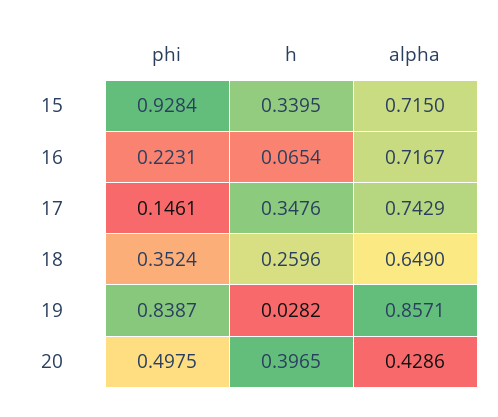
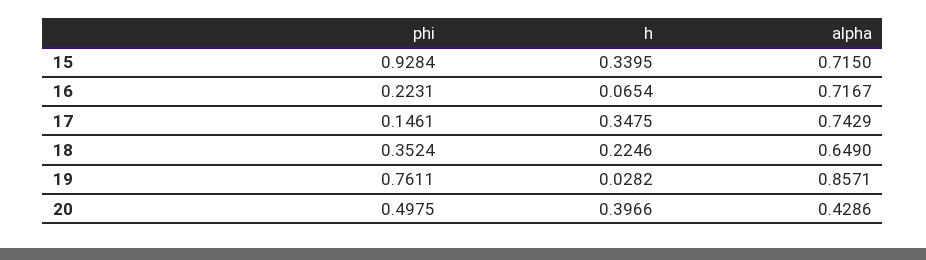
h, 17: 0.3476 -> 0.3475
h, 18: 0.2596 -> 0.2246
phi, 19: 0.8387 -> 0.7611
h, 20: 0.3965 -> 0.3966

